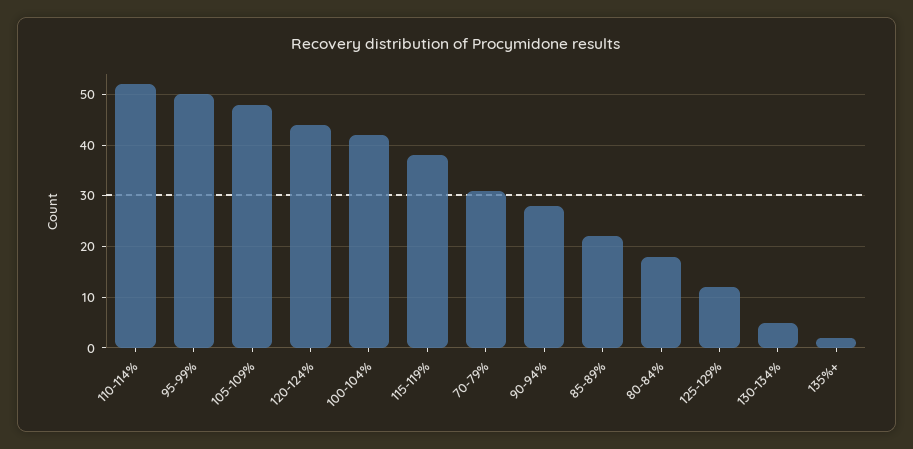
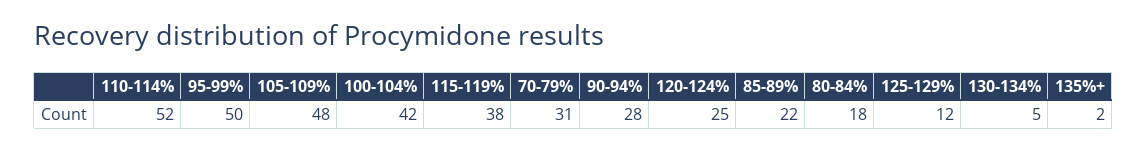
120-124%: 45 -> 25

